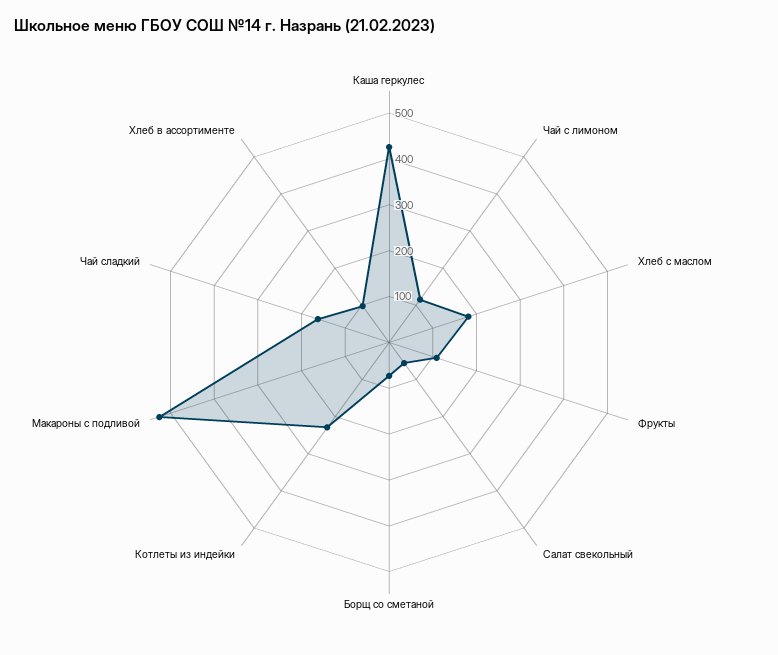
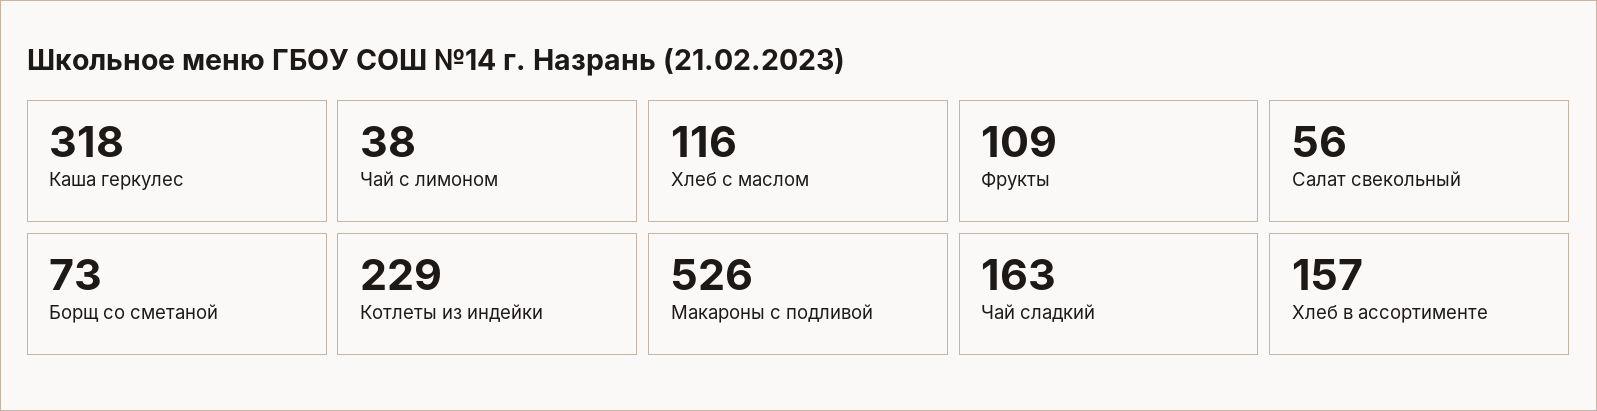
Каша геркулес: 420 -> 318
Чай с лимоном: 120 -> 38
Хлеб с маслом: 180 -> 116
Хлеб в ассортименте: 100 -> 157

